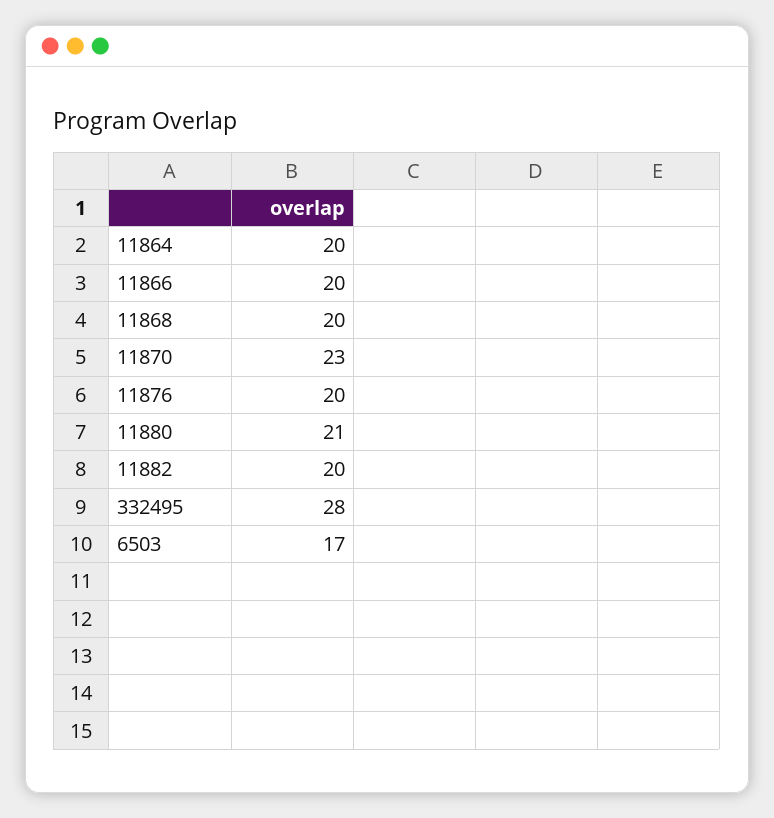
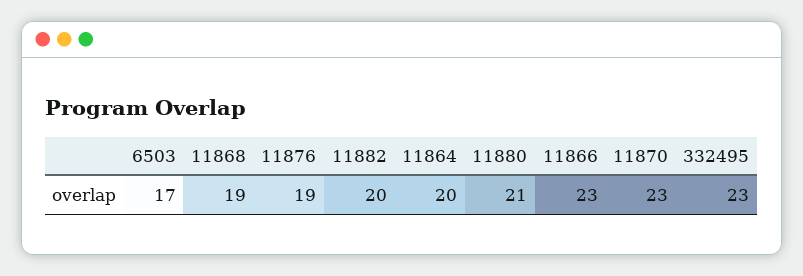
11866: 20 -> 23
11868: 20 -> 19
11876: 20 -> 19
332495: 28 -> 23

